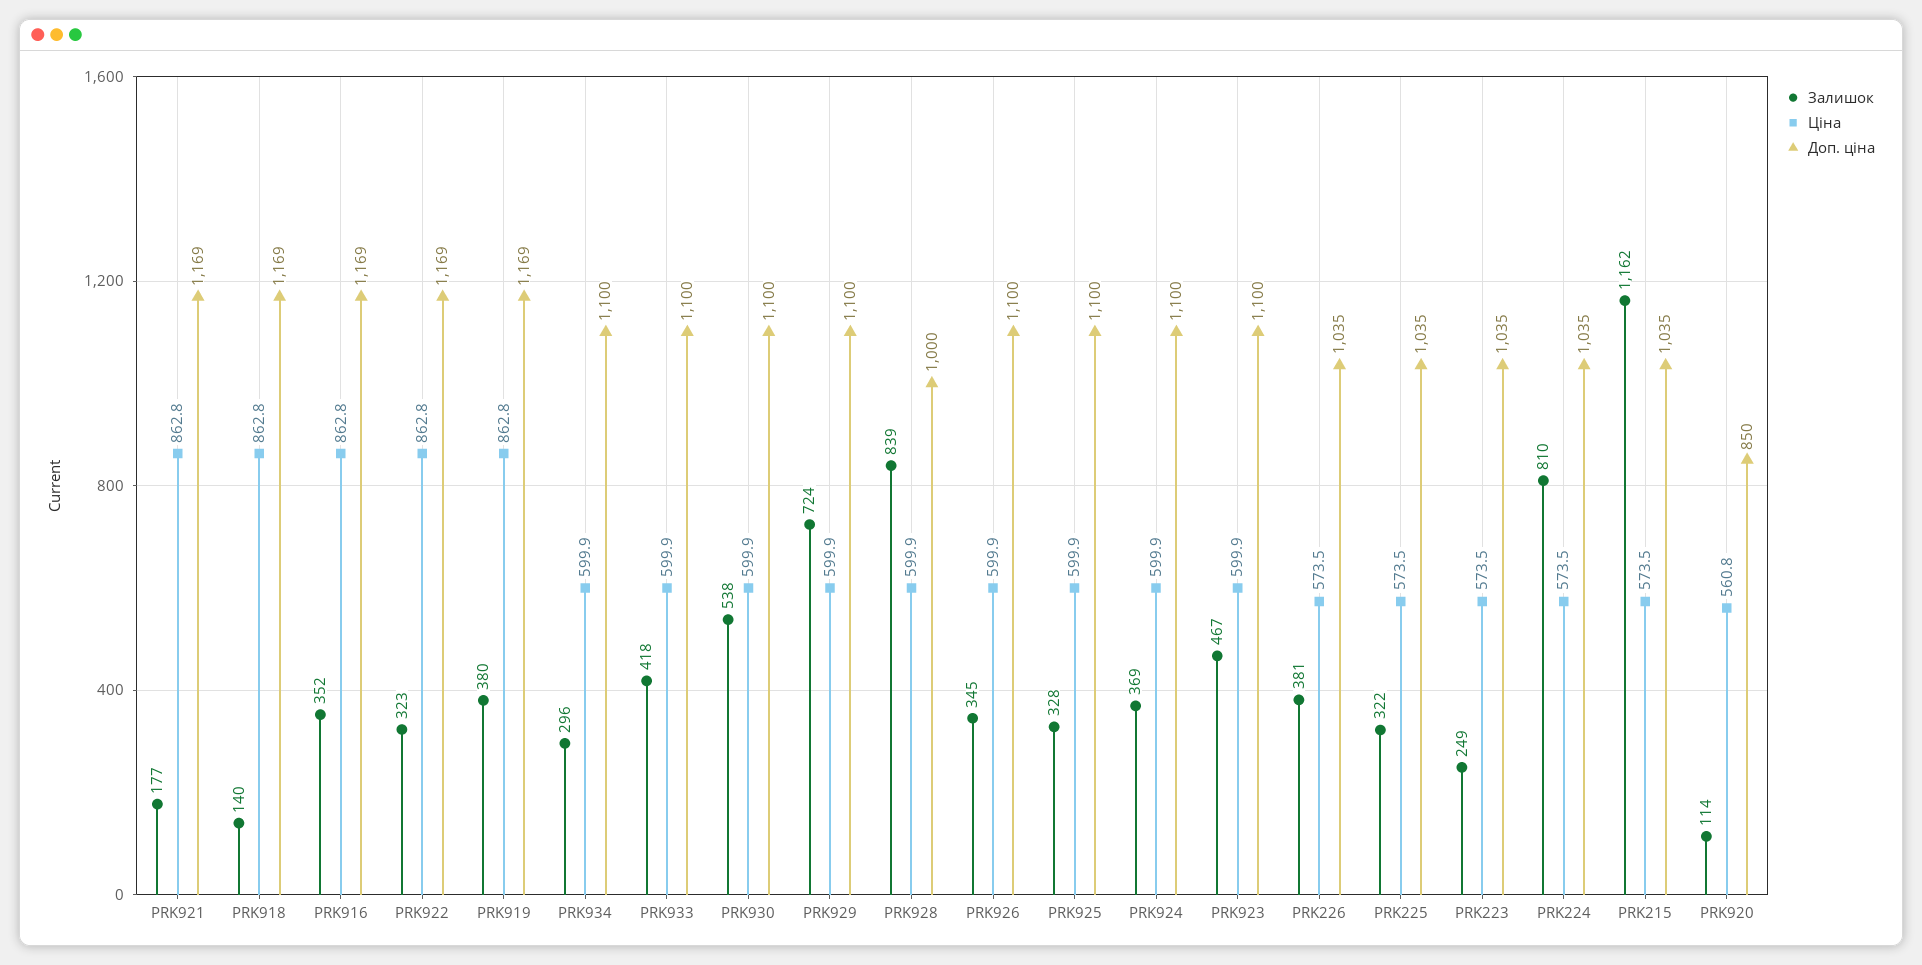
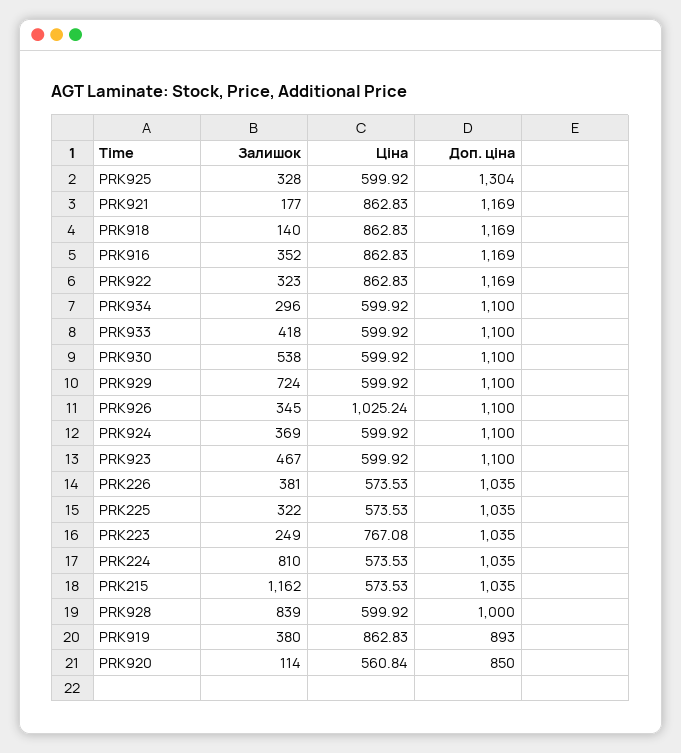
Доп. ціна, PRK919: 1169 -> 893
Ціна, PRK926: 599.9 -> 1025.24
Доп. ціна, PRK925: 1100 -> 1304
Ціна, PRK223: 573.5 -> 767.08

